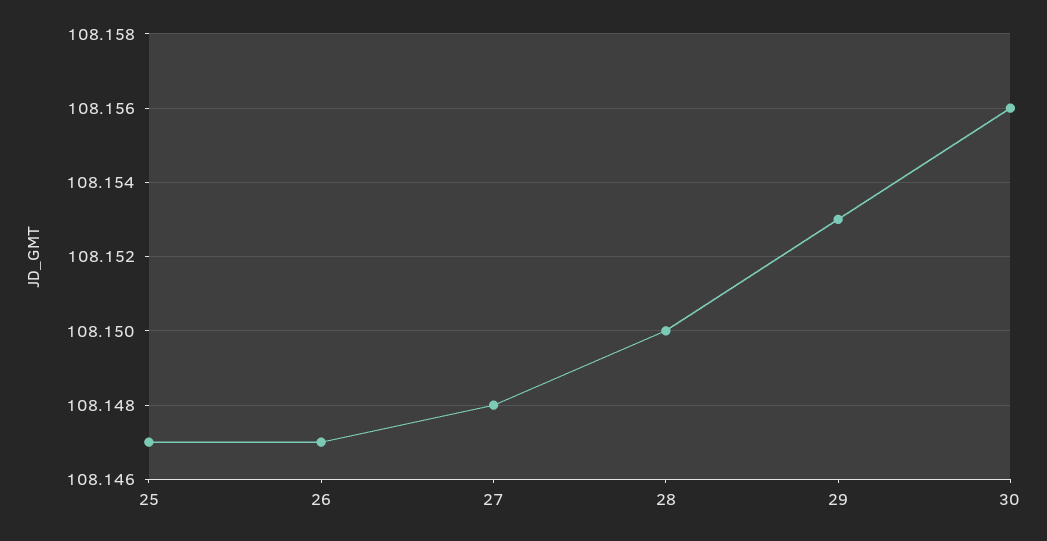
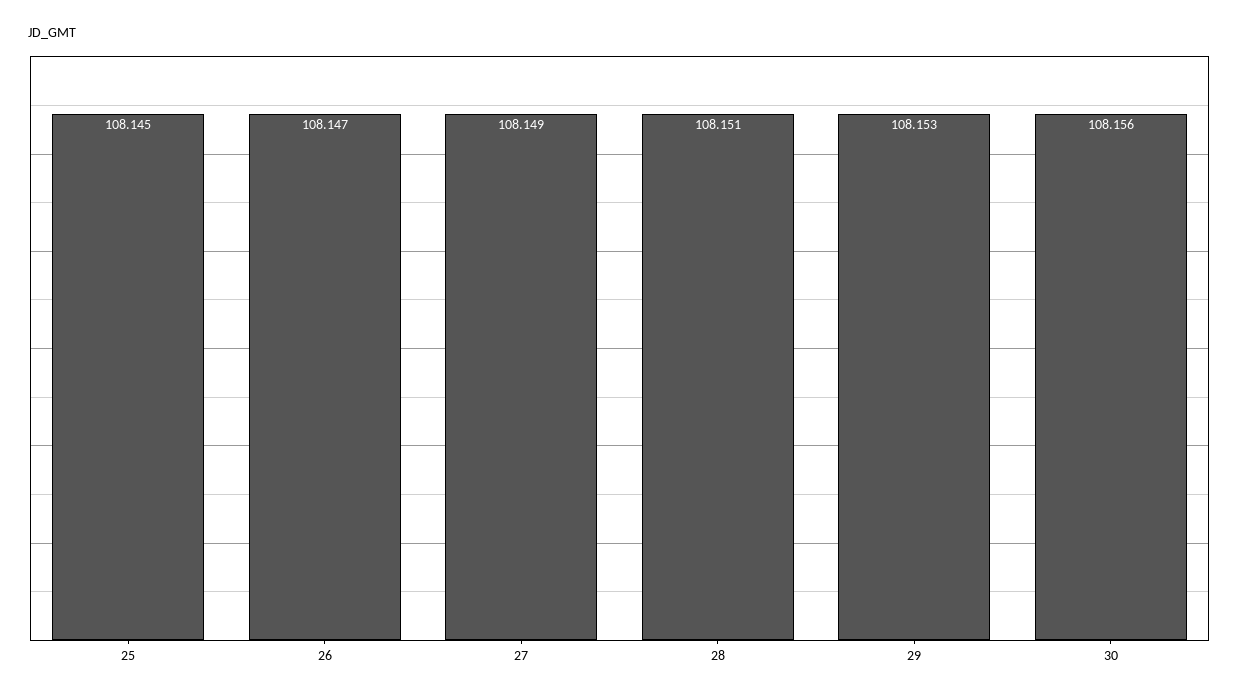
25: 108.147 -> 108.145
27: 108.148 -> 108.149
28: 108.15 -> 108.151

